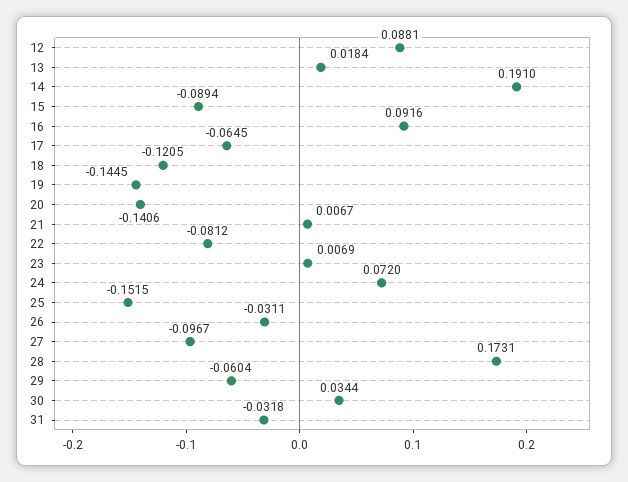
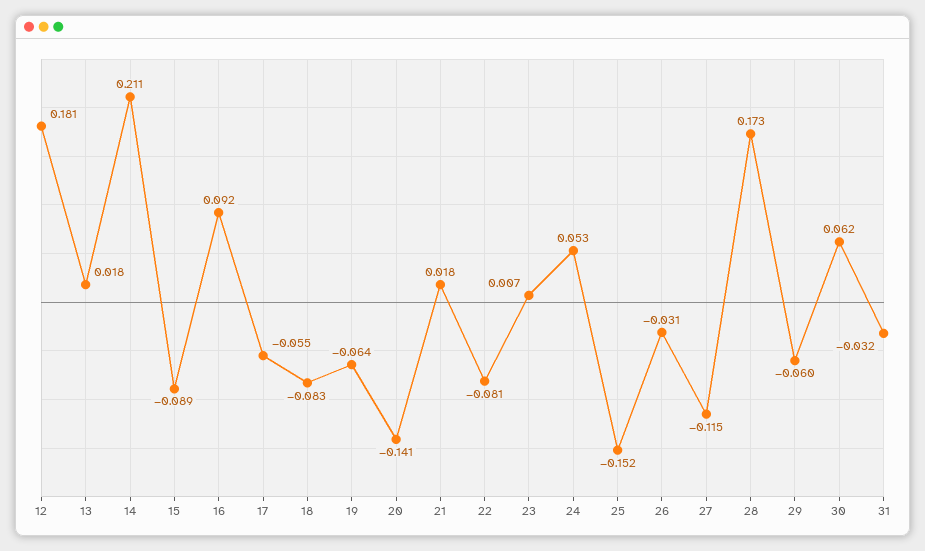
12: 0.0881 -> 0.181
14: 0.191 -> 0.211
17: -0.0645 -> -0.055
18: -0.1205 -> -0.083
19: -0.1445 -> -0.064
21: 0.0067 -> 0.018
24: 0.072 -> 0.053
27: -0.0967 -> -0.115
30: 0.0344 -> 0.062

